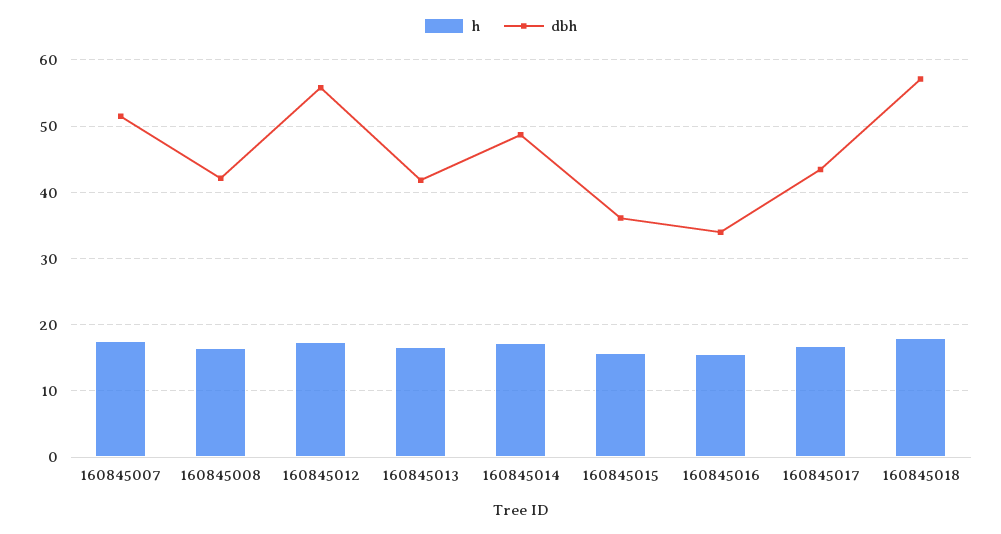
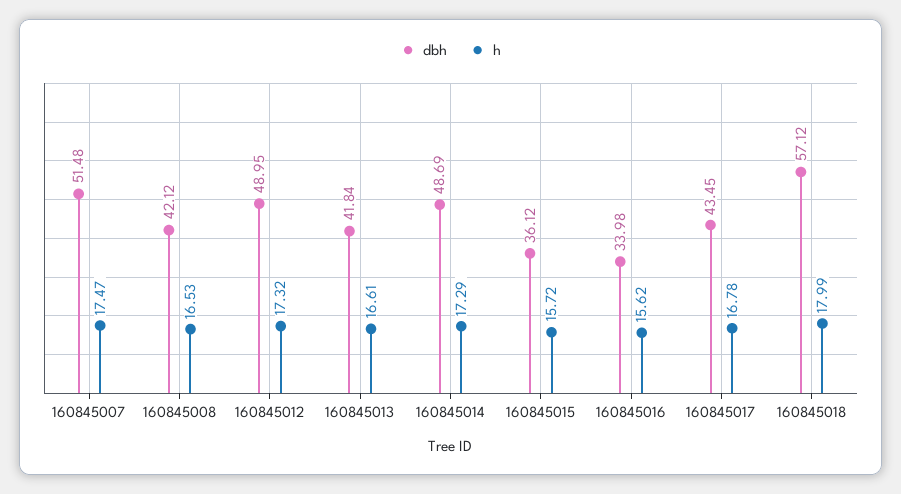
dbh, 160845012: 56 -> 48.95

